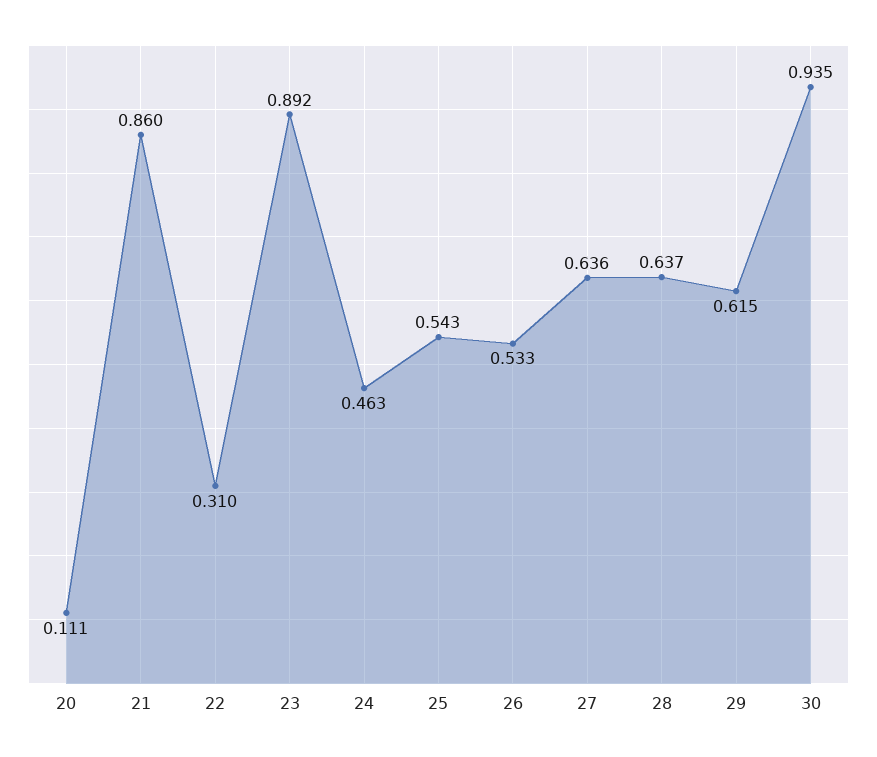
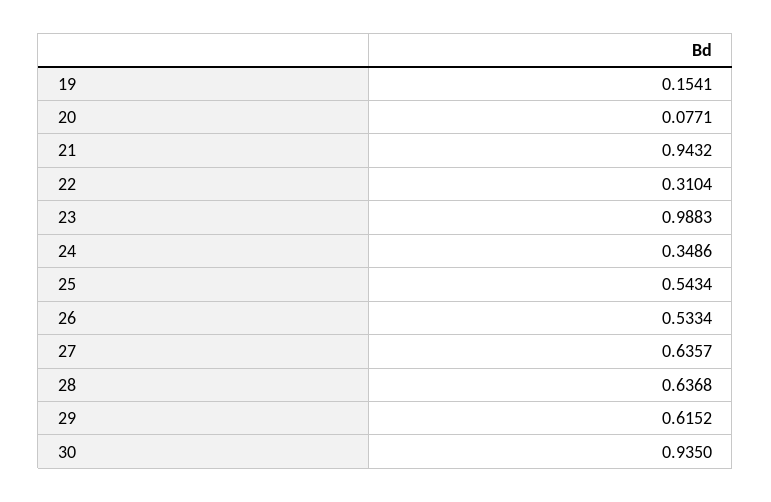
20: 0.111 -> 0.0771
21: 0.86 -> 0.9432
23: 0.892 -> 0.9883
24: 0.463 -> 0.3486
19: none -> 0.1541

